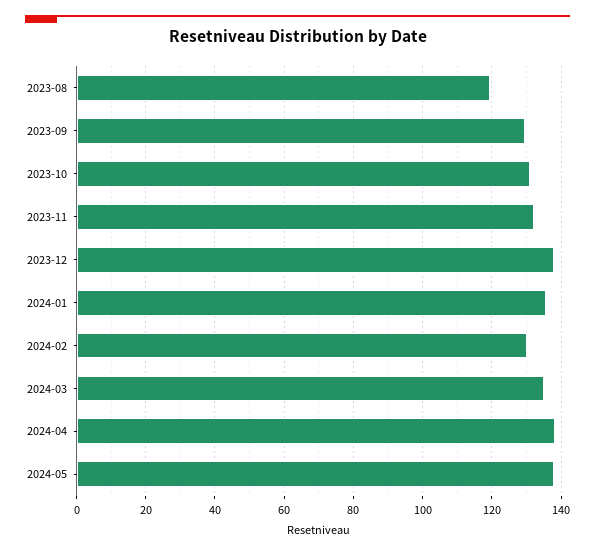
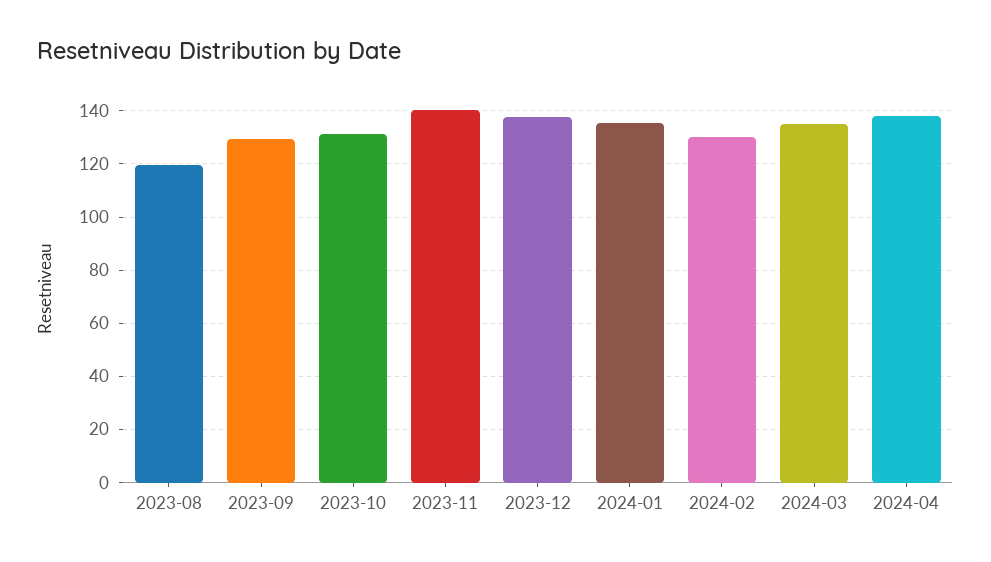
2023-11: 132 -> 140
2024-05: 138 -> none

